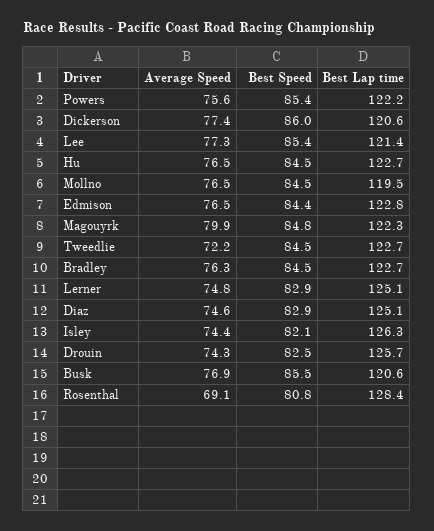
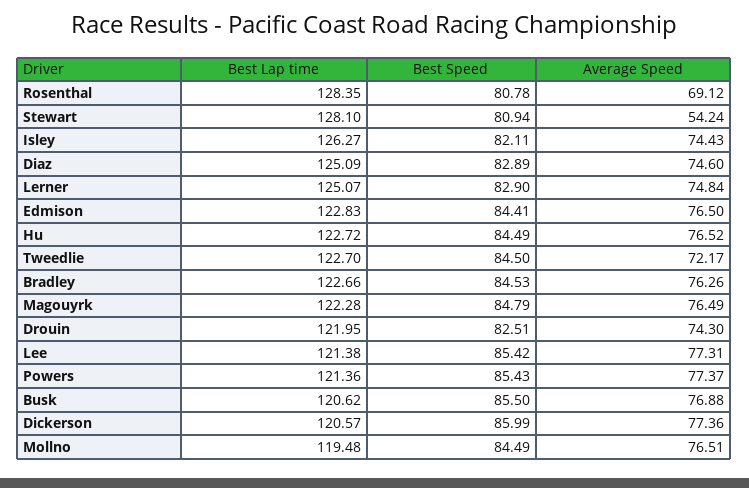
Average Speed, Powers: 75.6 -> 77.37
Best Lap time, Powers: 122.2 -> 121.36
Average Speed, Magouyrk: 79.9 -> 76.49
Best Lap time, Drouin: 125.7 -> 121.95
Best Lap time, Stewart: none -> 128.1
Best Speed, Stewart: none -> 80.94
Average Speed, Stewart: none -> 54.24

